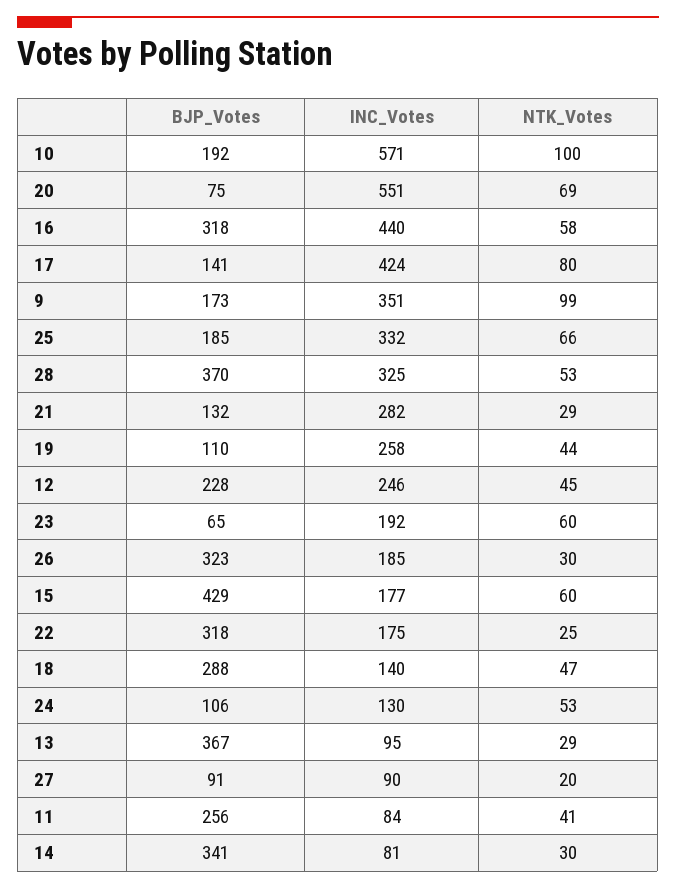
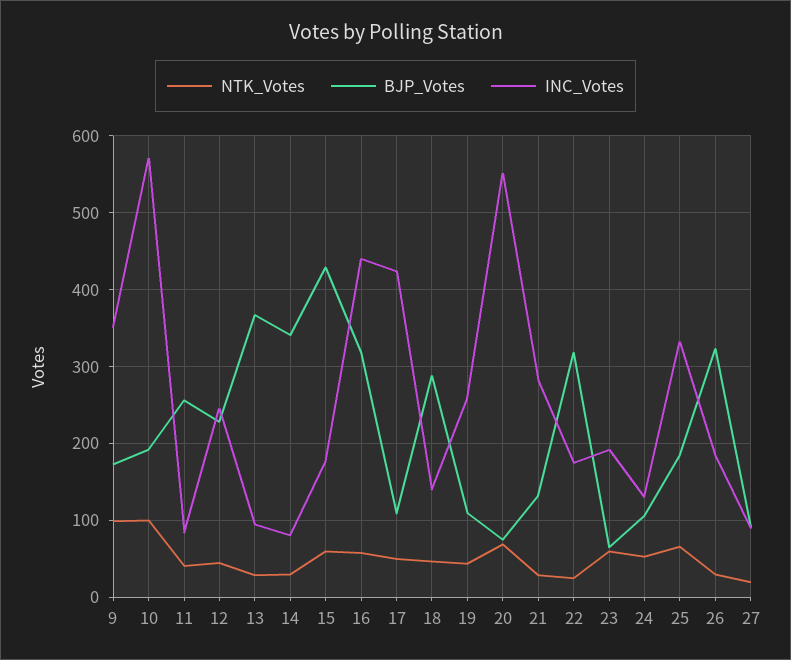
BJP_Votes, 17: 141 -> 110
NTK_Votes, 17: 80 -> 50
BJP_Votes, 28: 370 -> none
INC_Votes, 28: 325 -> none
NTK_Votes, 28: 53 -> none

